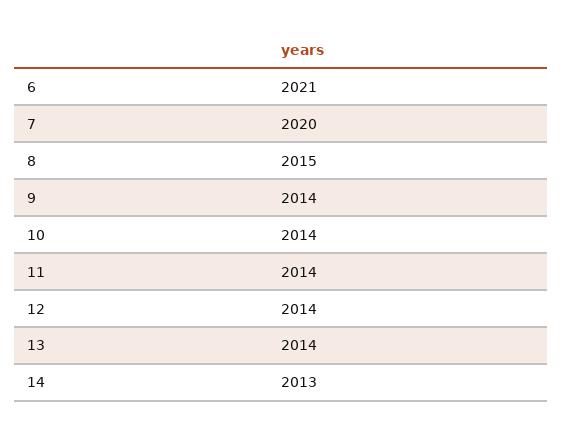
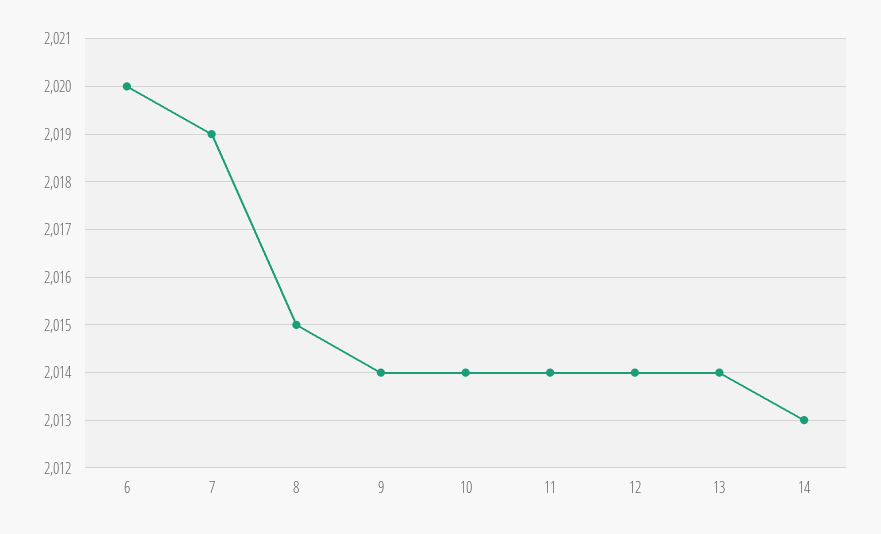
6: 2021 -> 2020
7: 2020 -> 2019

